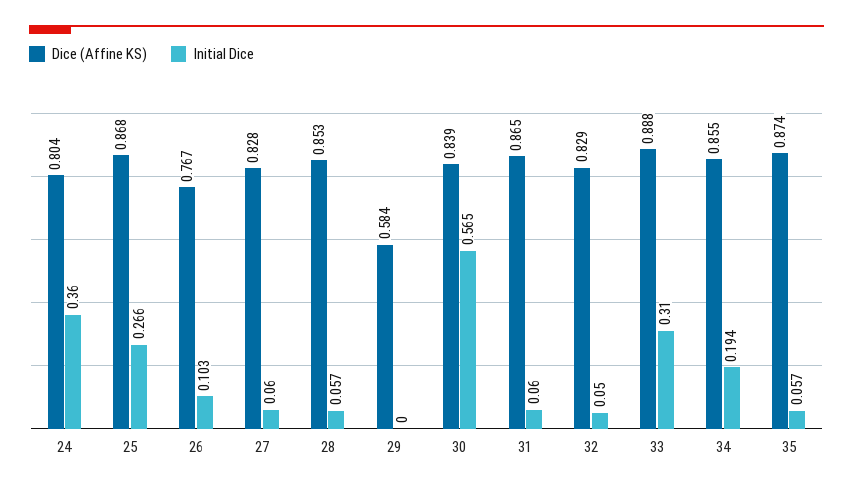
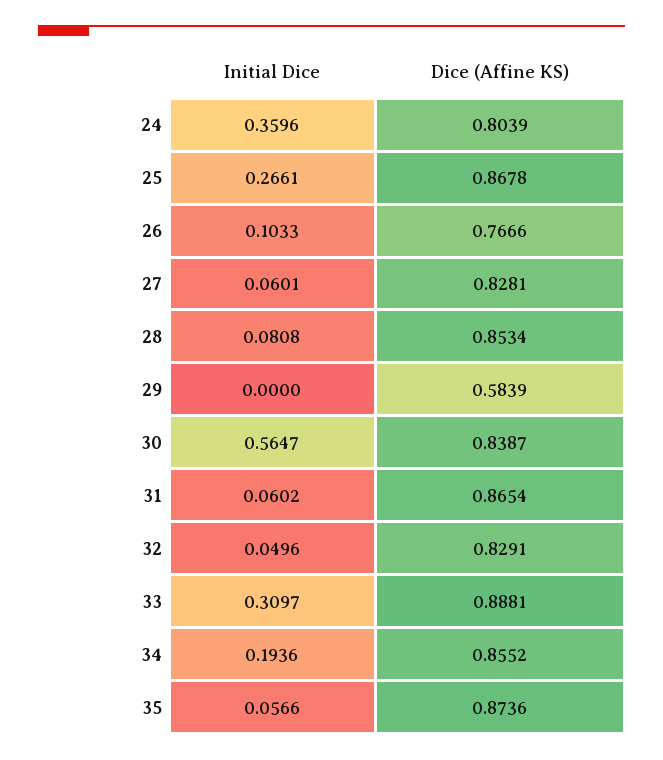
Initial Dice, 28: 0.057 -> 0.0808

